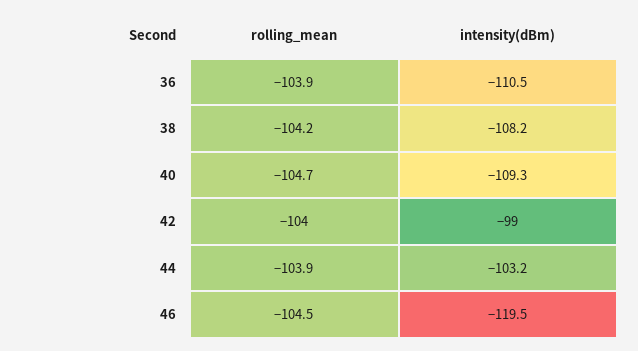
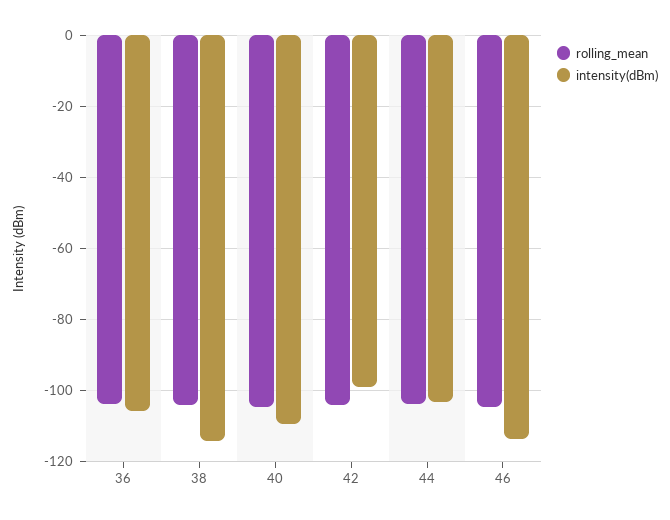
intensity(dBm), 36: -110.5 -> -106
intensity(dBm), 38: -108.2 -> -114
intensity(dBm), 46: -119.5 -> -114

